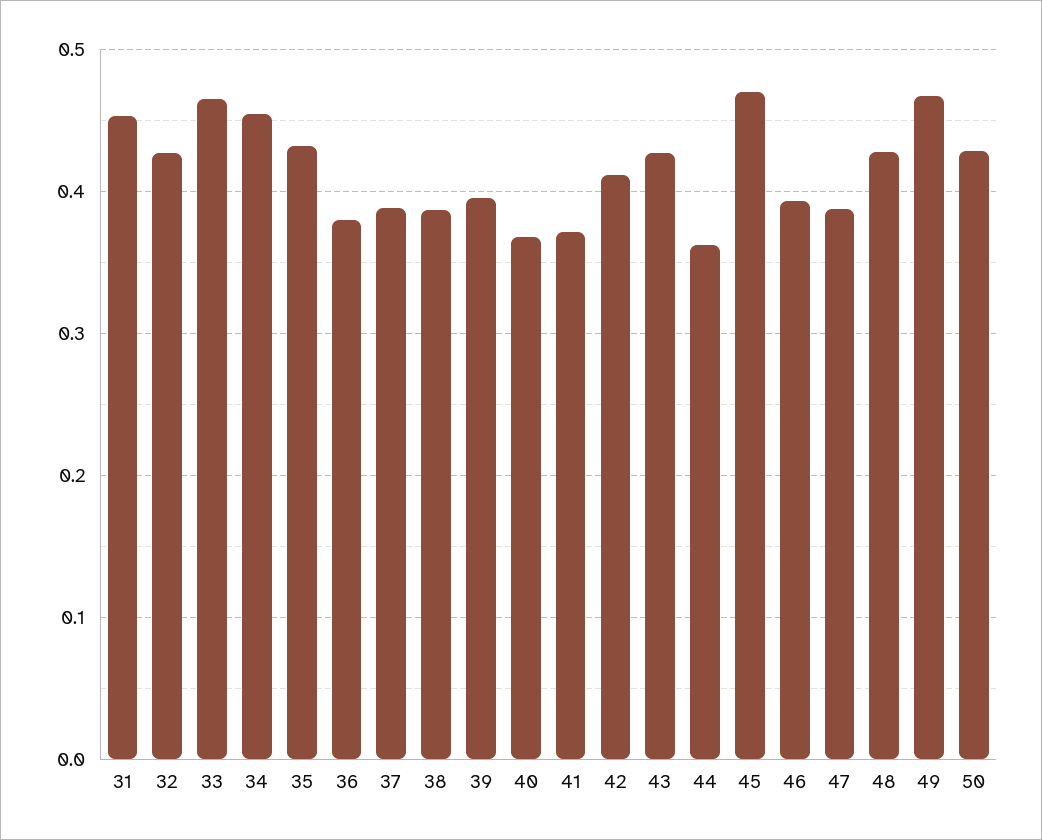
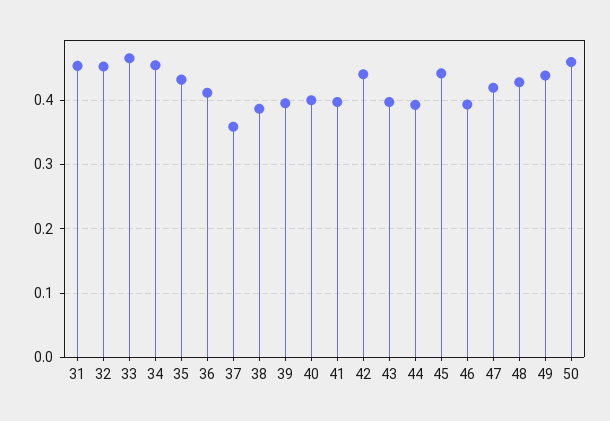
32: 0.43 -> 0.45
36: 0.38 -> 0.41
37: 0.39 -> 0.36
40: 0.37 -> 0.4
41: 0.37 -> 0.4
42: 0.41 -> 0.44
43: 0.43 -> 0.4
44: 0.36 -> 0.39
45: 0.47 -> 0.44
47: 0.39 -> 0.42
49: 0.47 -> 0.44
50: 0.43 -> 0.46

